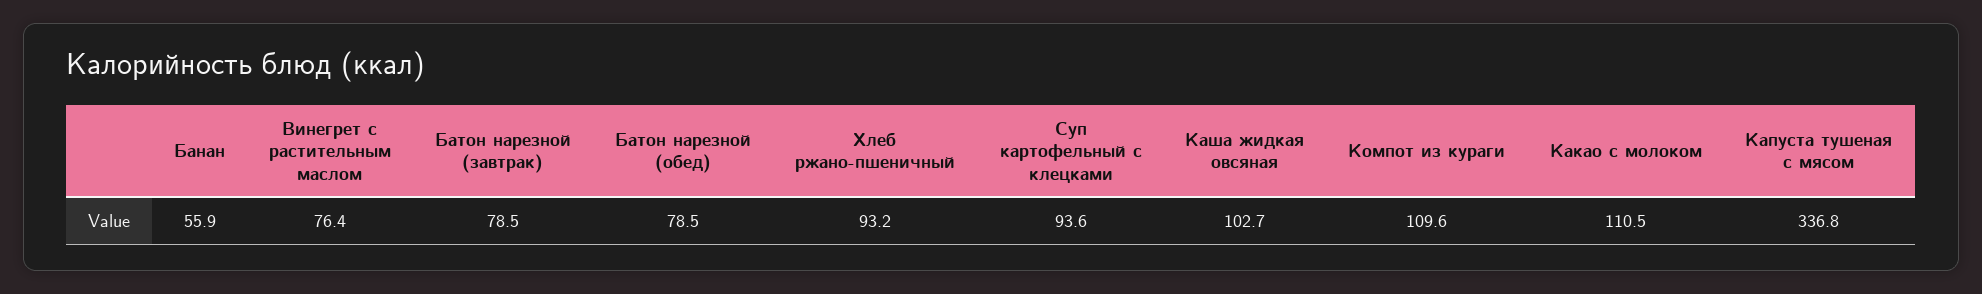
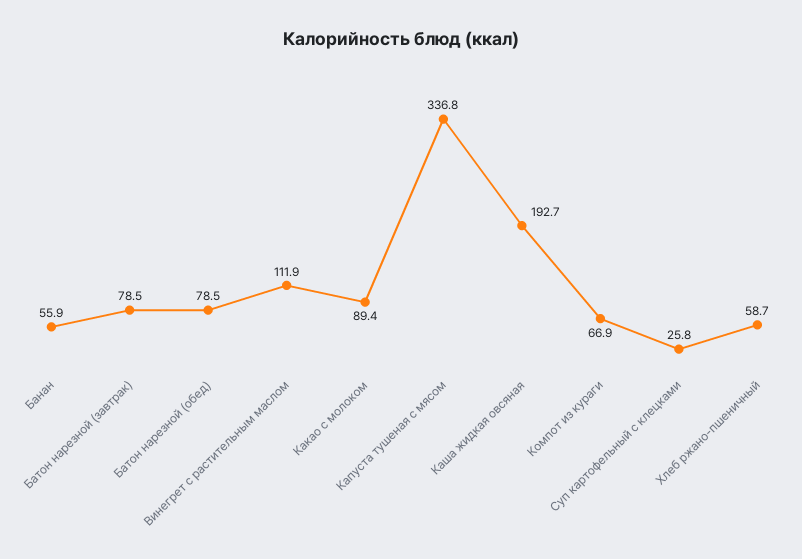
Винегрет с растительным маслом: 76.4 -> 111.9
Хлеб ржано-пшеничный: 93.2 -> 58.7
Суп картофельный с клецками: 93.6 -> 25.8
Каша жидкая овсяная: 102.7 -> 192.7
Компот из кураги: 109.6 -> 66.9
Какао с молоком: 110.5 -> 89.4

